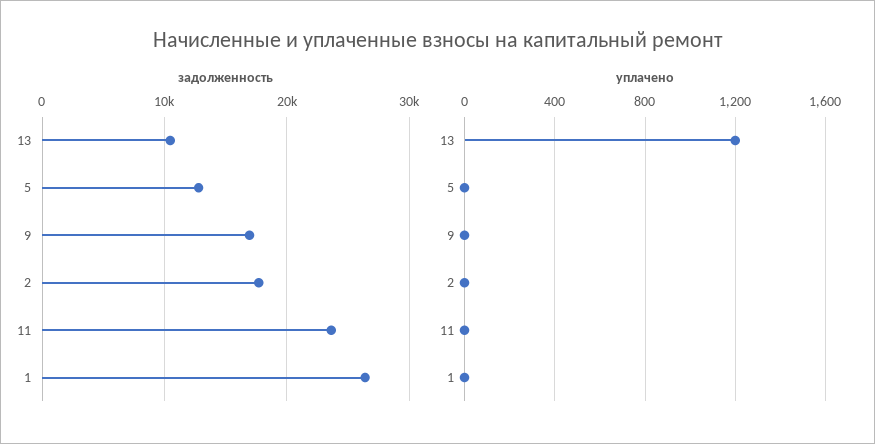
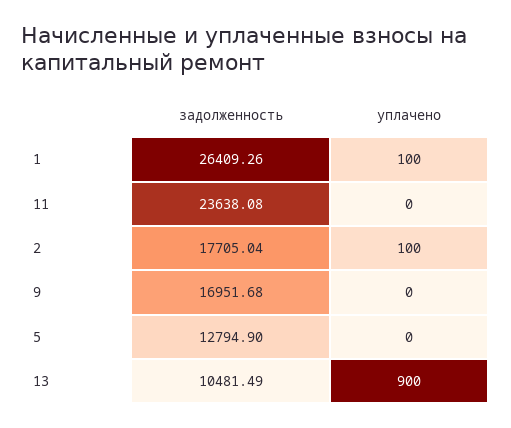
уплачено, 13: 1200 -> 900
уплачено, 2: 0 -> 100
уплачено, 1: 0 -> 100

